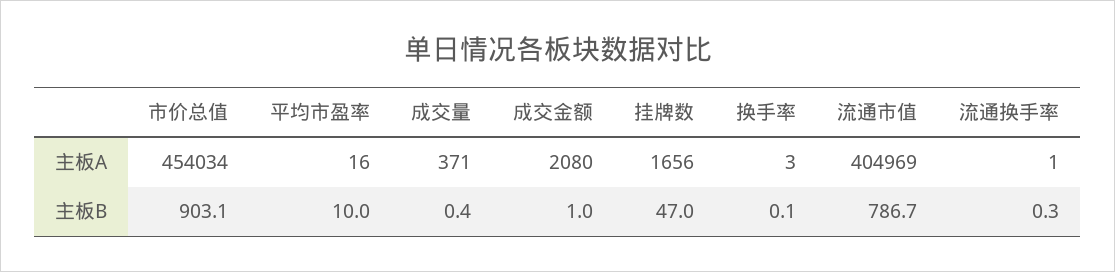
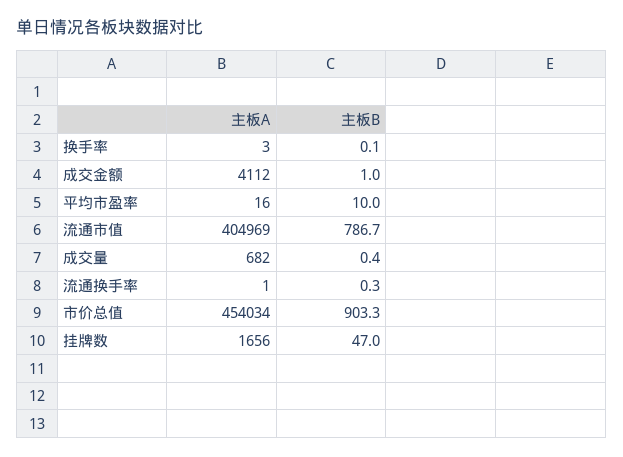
成交量, 主板A: 371 -> 682
成交金额, 主板A: 2080 -> 4112
市价总值, 主板B: 903.1 -> 903.3

